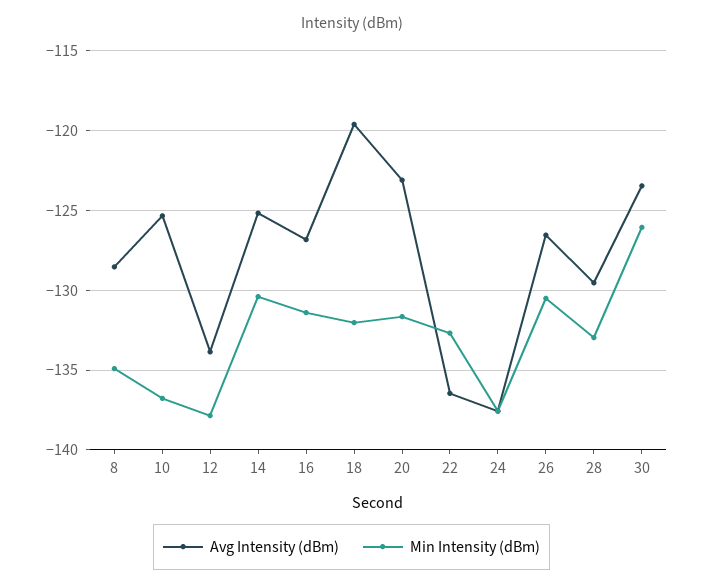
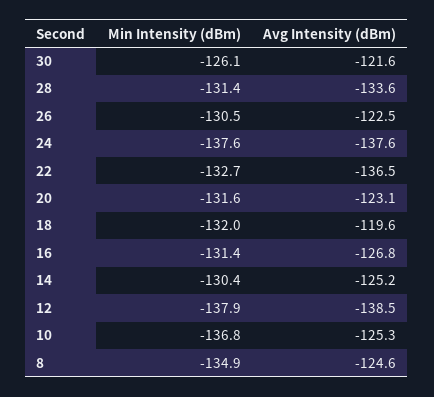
Avg Intensity (dBm), 8: -128.5 -> -124.6
Avg Intensity (dBm), 12: -134 -> -138.5
Avg Intensity (dBm), 26: -126.5 -> -122.5
Avg Intensity (dBm), 28: -129.5 -> -133.6
Min Intensity (dBm), 28: -133 -> -131.4
Avg Intensity (dBm), 30: -123.5 -> -121.6

